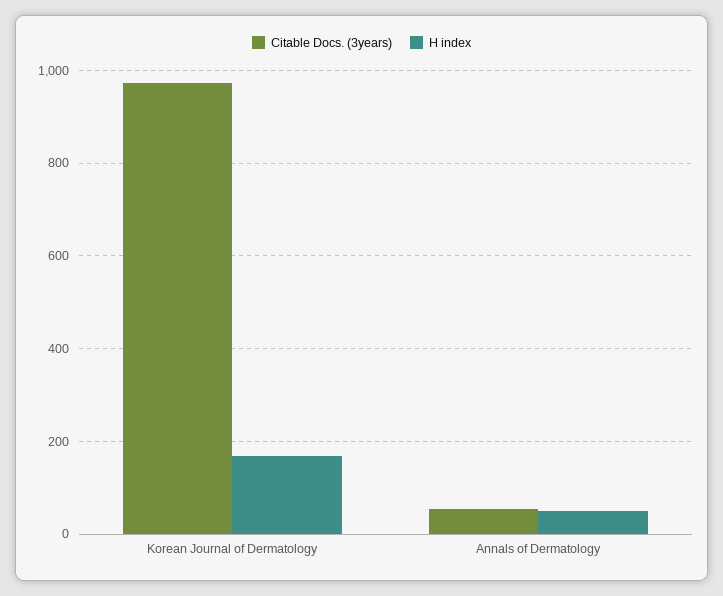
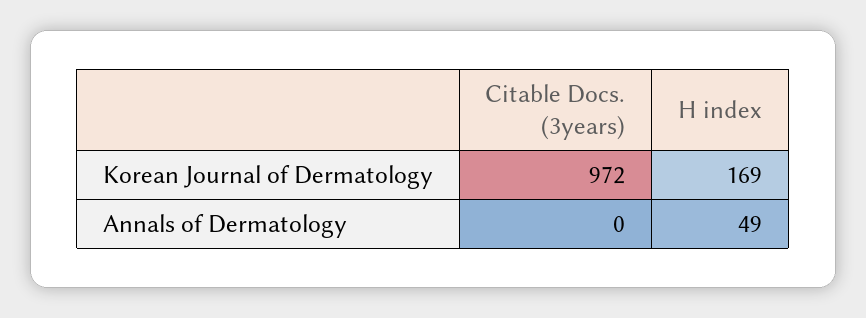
Citable Docs. (3years), Annals of Dermatology: 60 -> 0

